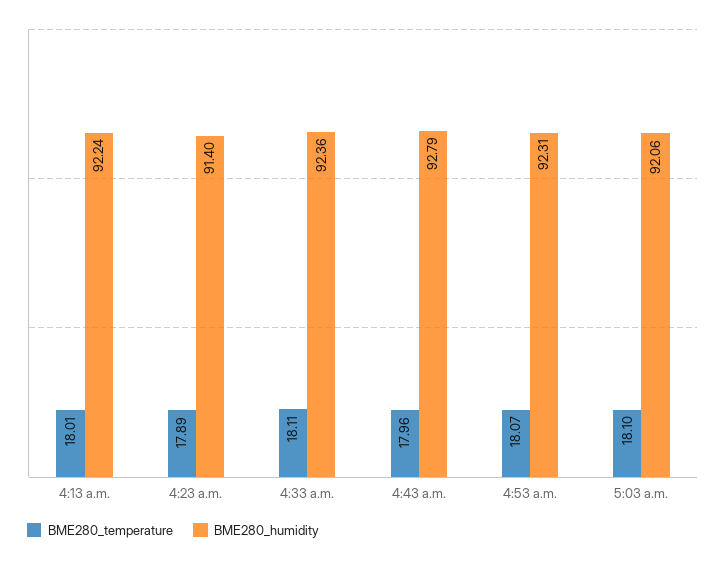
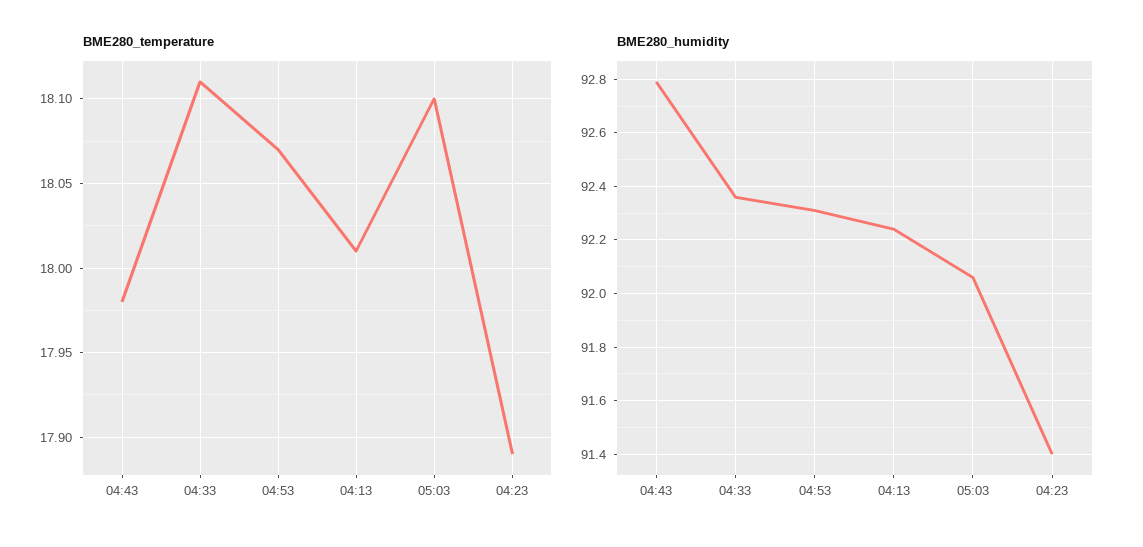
BME280_temperature, 4:43 a.m.: 17.96 -> 17.98

